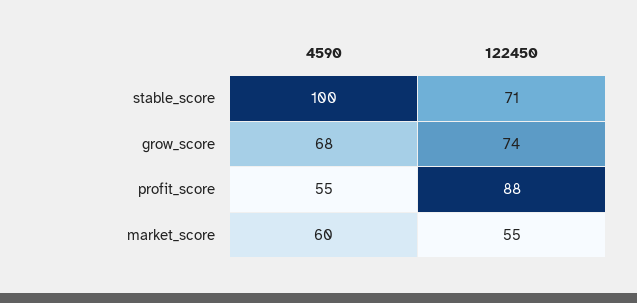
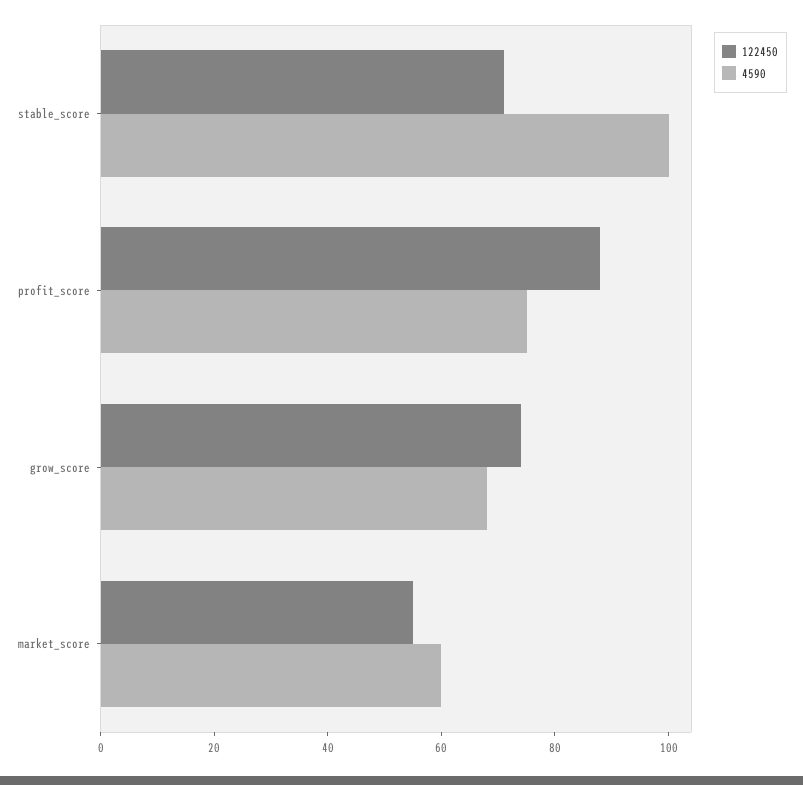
4590, profit_score: 55 -> 75

